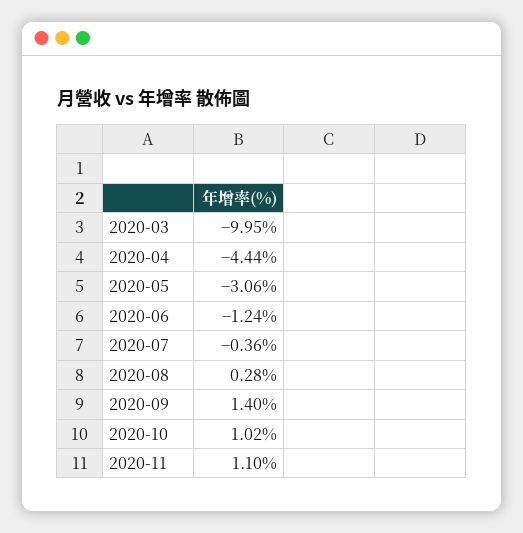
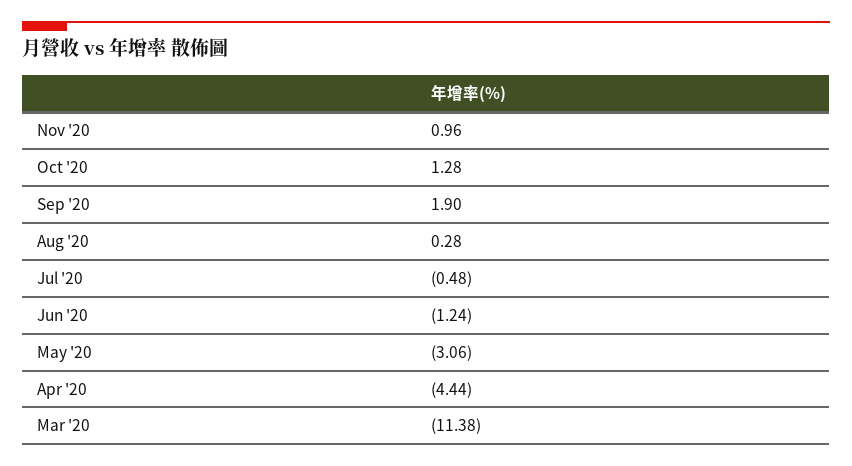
2020-03: -9.95 -> -11.38
2020-07: -0.36 -> -0.48
2020-09: 1.4 -> 1.9
2020-10: 1.02 -> 1.28
2020-11: 1.1 -> 0.96

